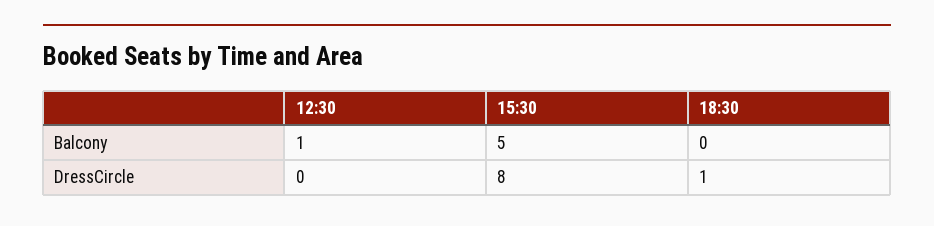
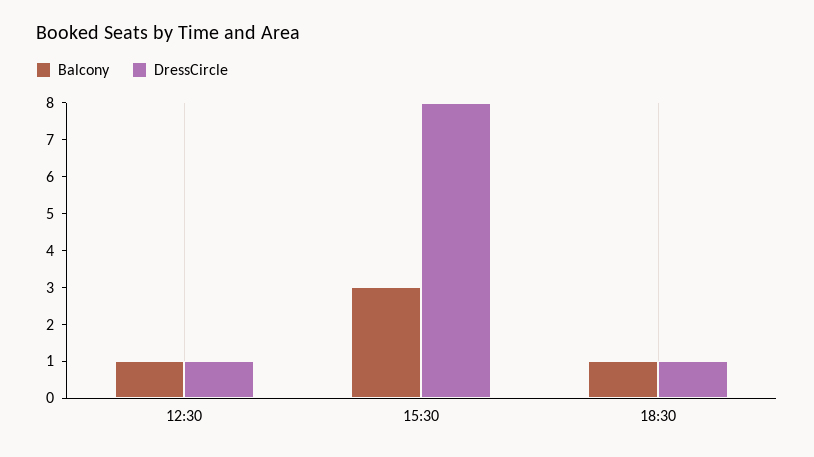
Balcony, 15:30: 5 -> 3
Balcony, 18:30: 0 -> 1
DressCircle, 12:30: 0 -> 1

